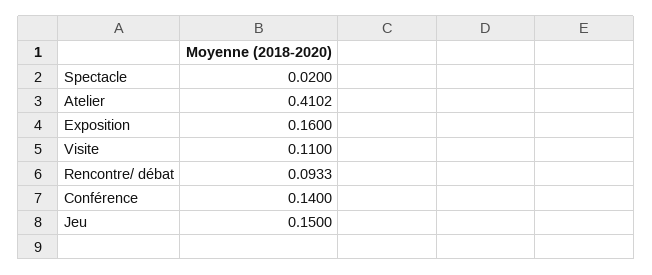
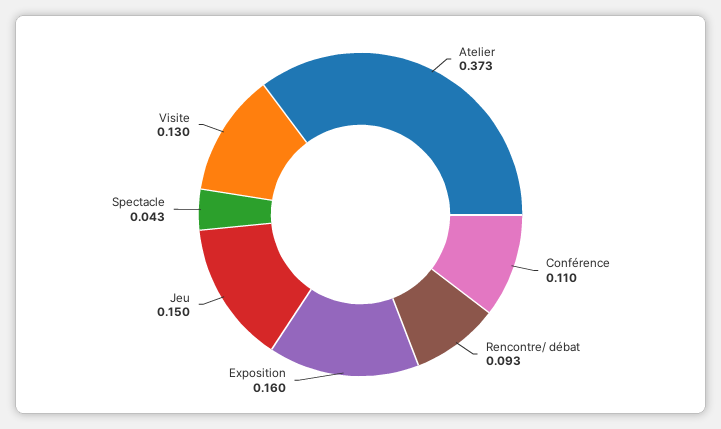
Spectacle: 0.02 -> 0.043
Atelier: 0.4102 -> 0.373
Visite: 0.11 -> 0.13
Conférence: 0.14 -> 0.11

